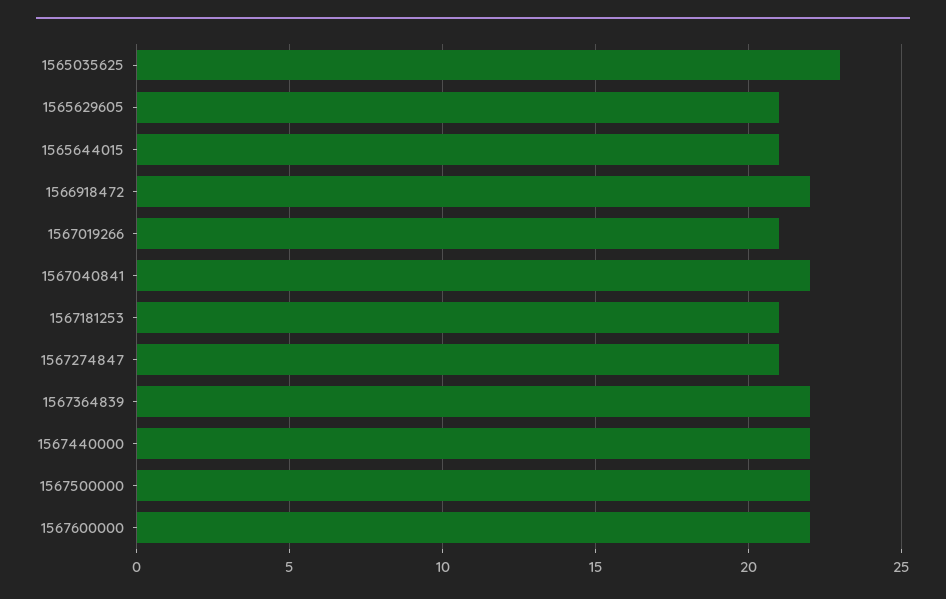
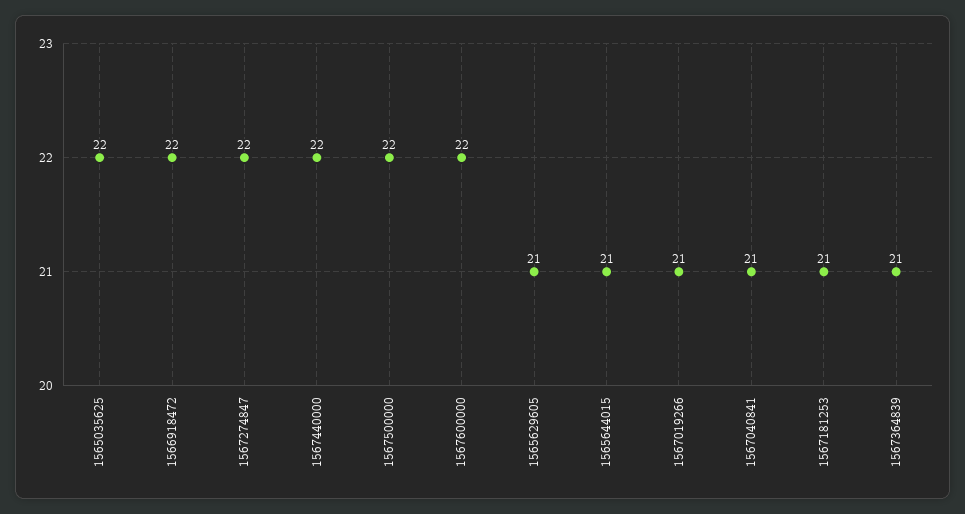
1565035625: 23 -> 22
1567040841: 22 -> 21
1567274847: 21 -> 22
1567364839: 22 -> 21

